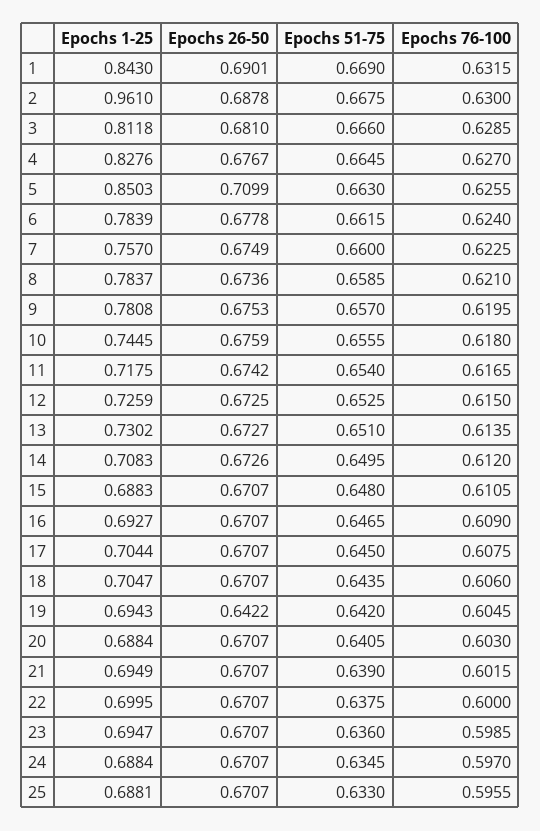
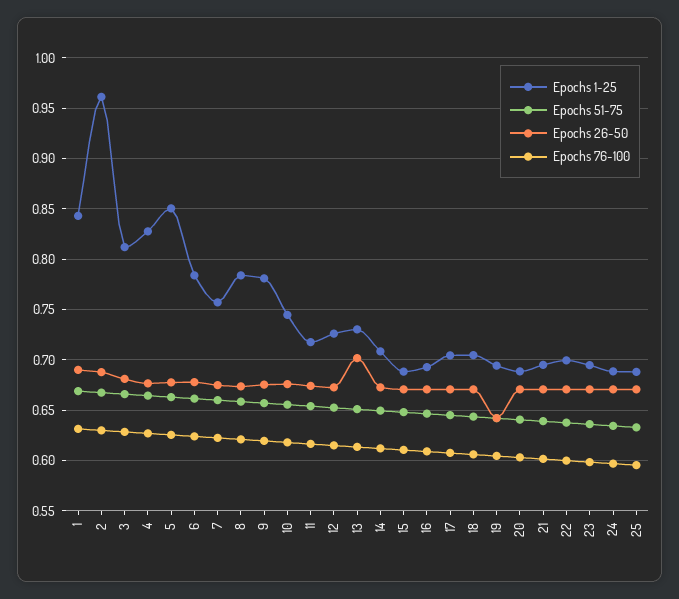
Epochs 26-50, 5: 0.7099 -> 0.68
Epochs 26-50, 13: 0.6727 -> 0.7

